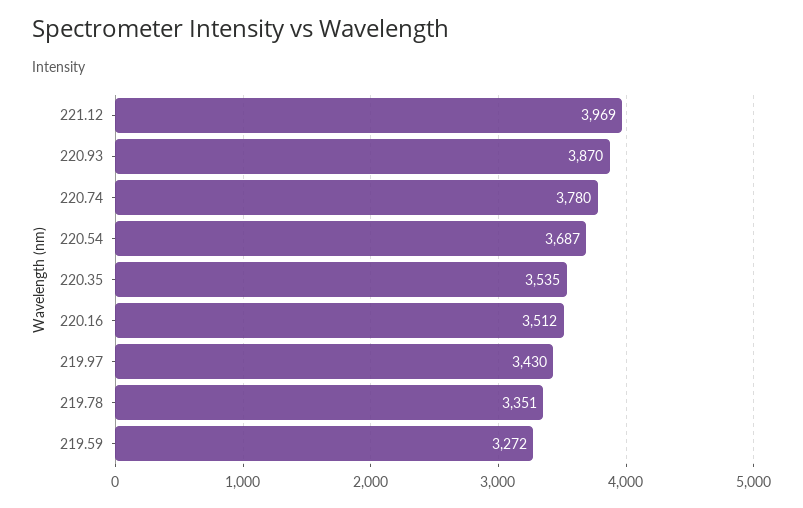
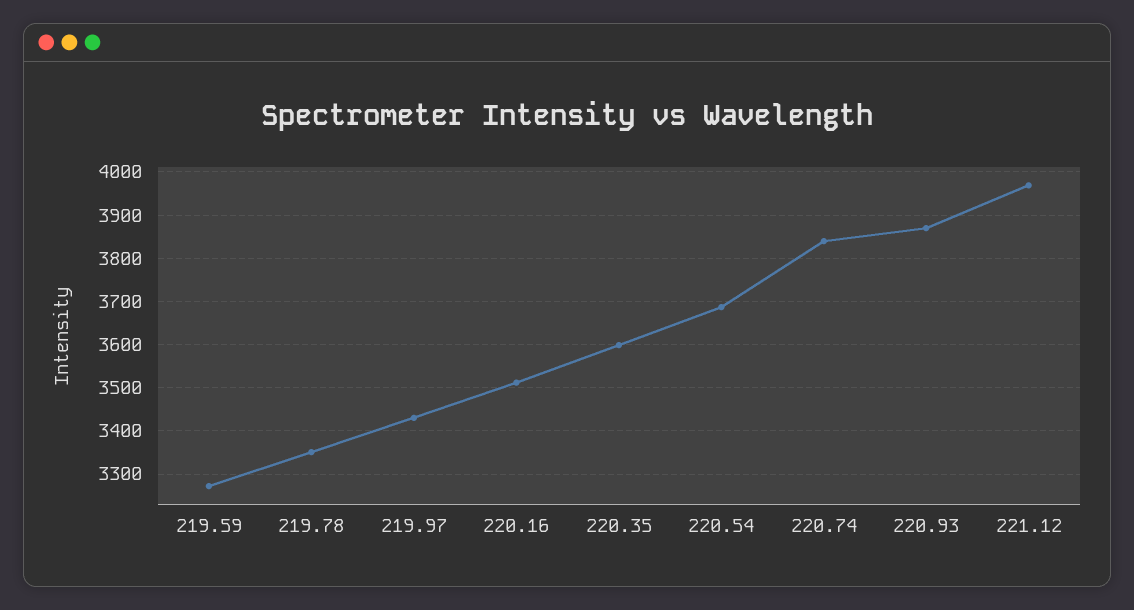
220.74: 3780 -> 3840
220.35: 3535 -> 3600

